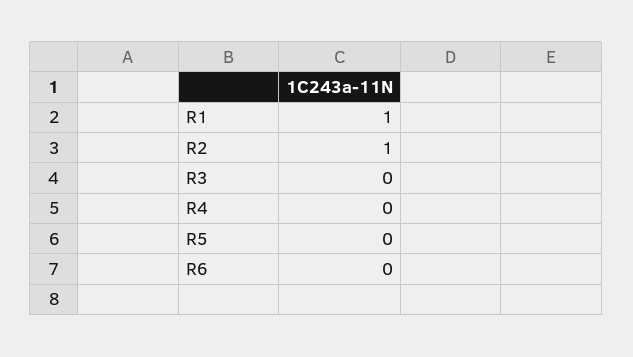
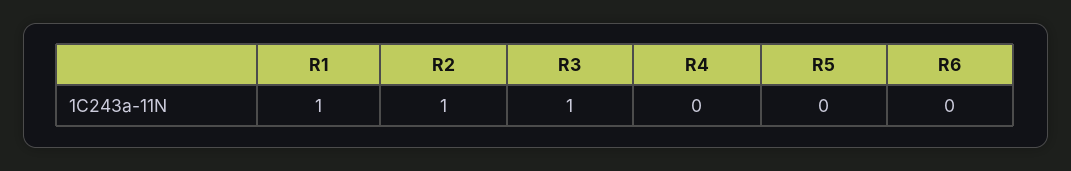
R3: 0 -> 1

